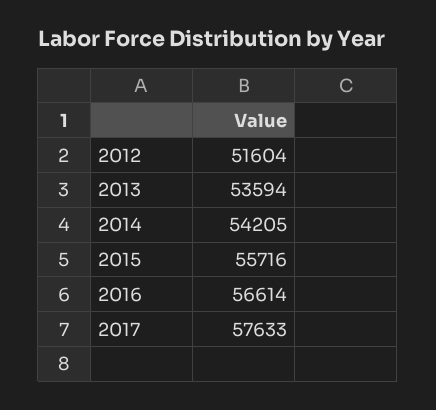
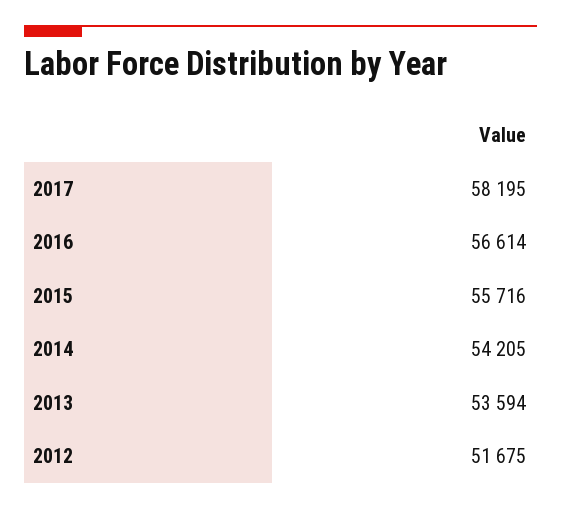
2012: 51604 -> 51675
2017: 57633 -> 58195

